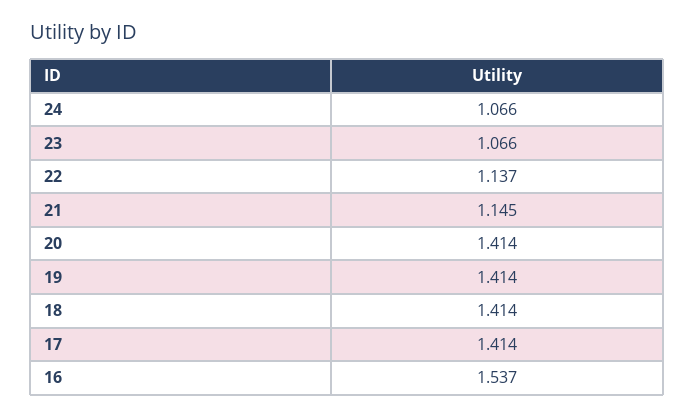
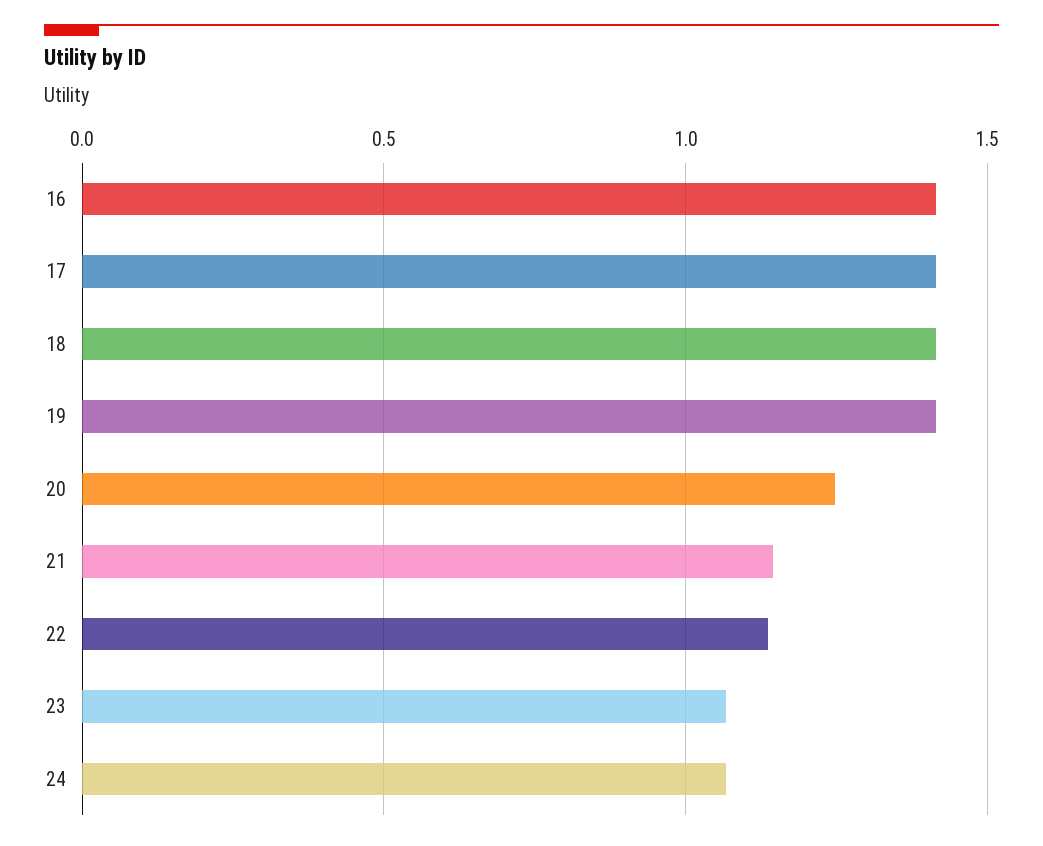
20: 1.414 -> 1.25
16: 1.537 -> 1.4

